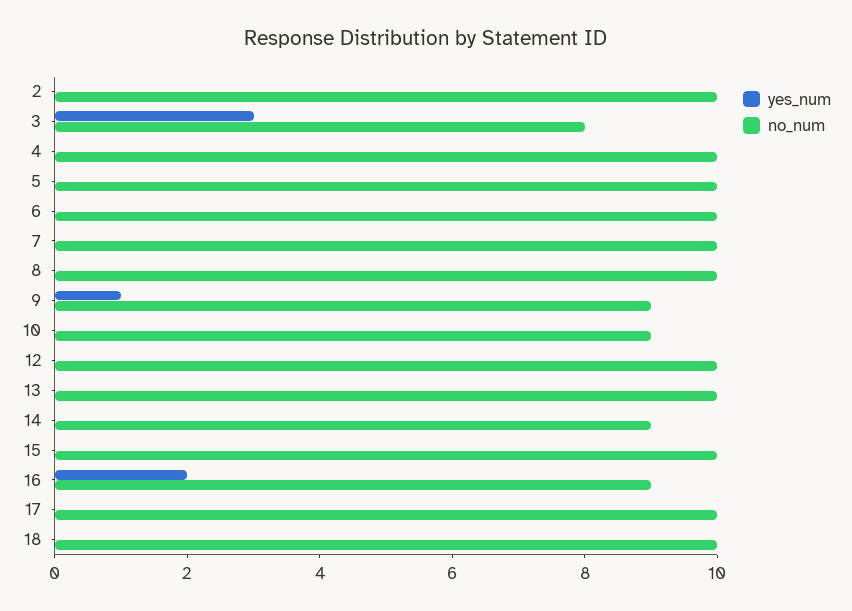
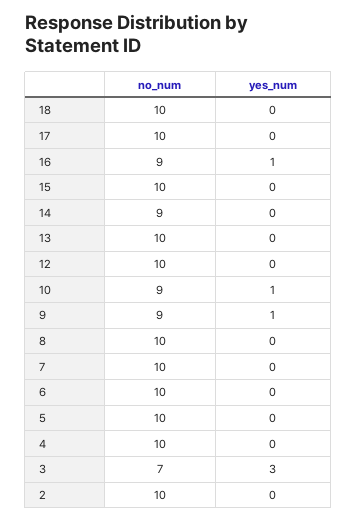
no_num, 3: 8 -> 7
yes_num, 10: 0 -> 1
yes_num, 16: 2 -> 1

